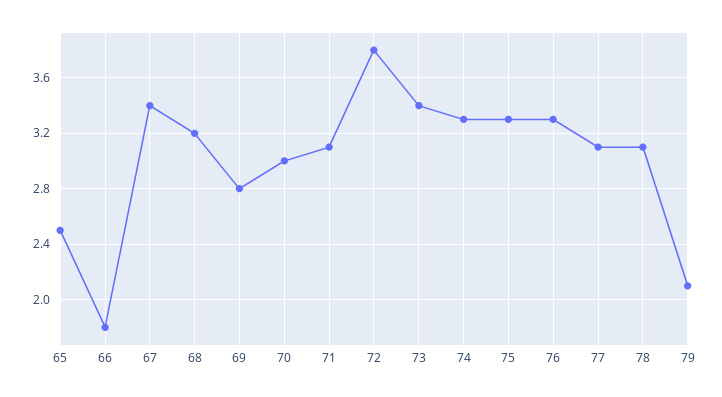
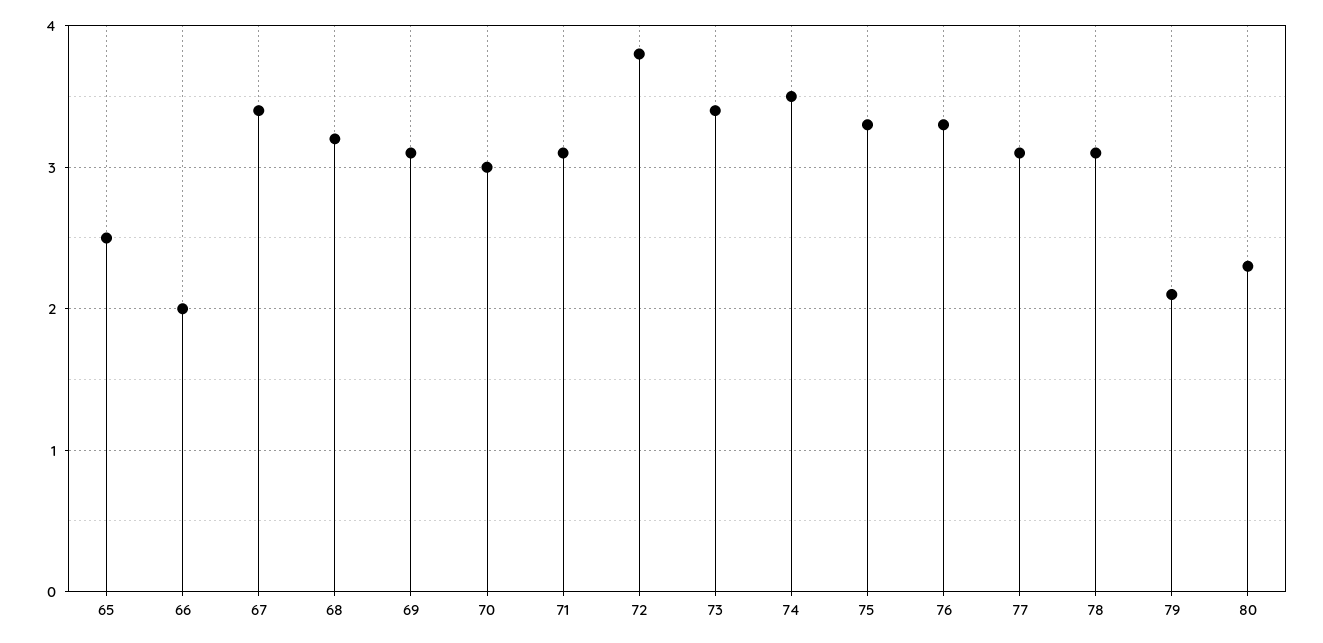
66: 1.8 -> 2
69: 2.8 -> 3.1
74: 3.3 -> 3.5
80: none -> 2.3

